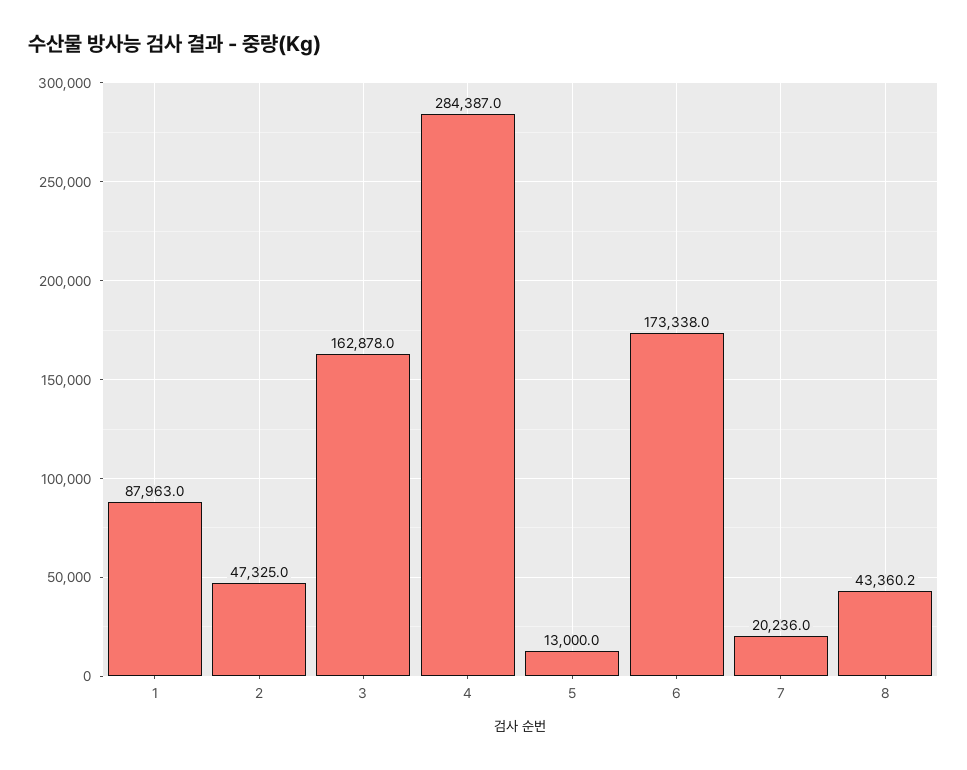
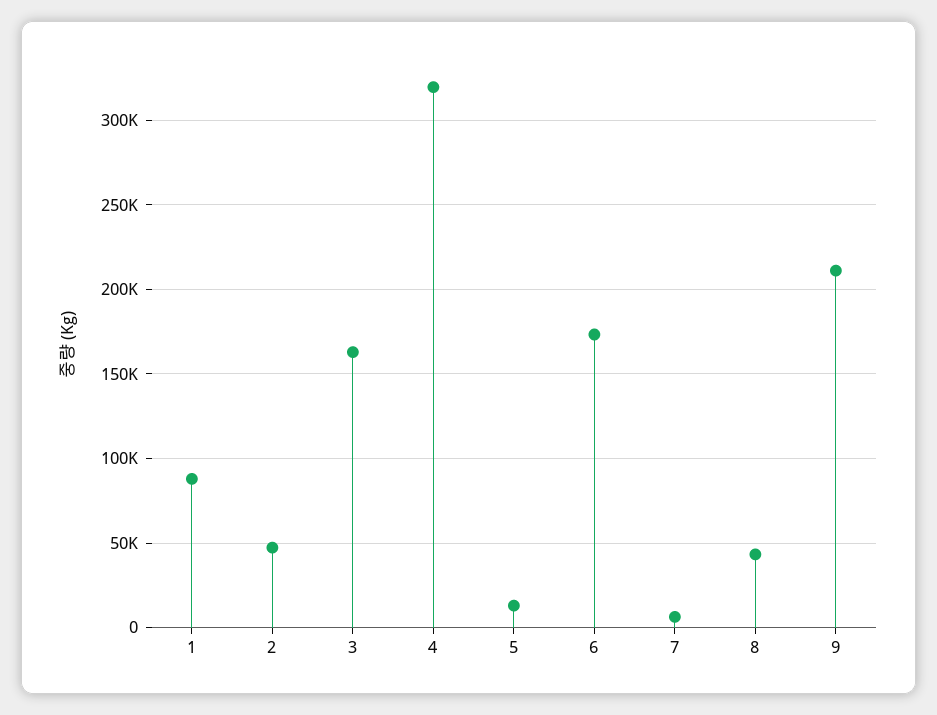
4: 284387 -> 320000
7: 20236 -> 5000
9: none -> 210000

